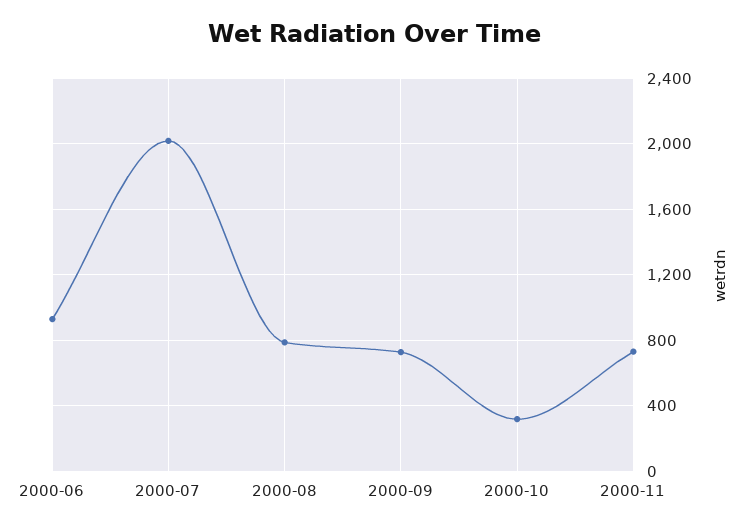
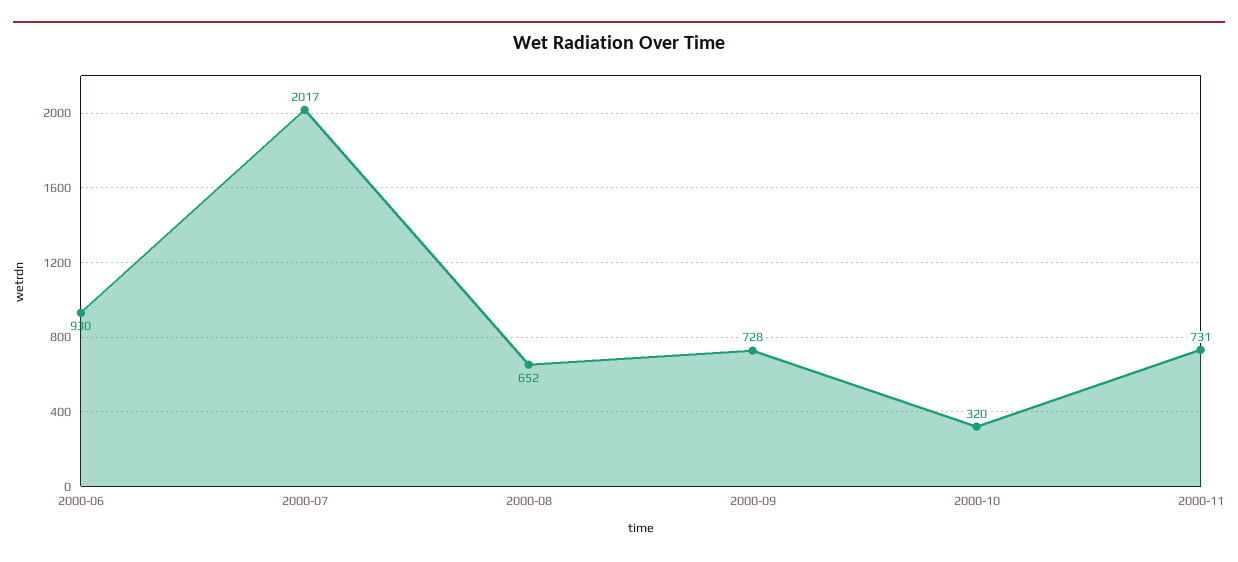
2000-08: 800 -> 652

